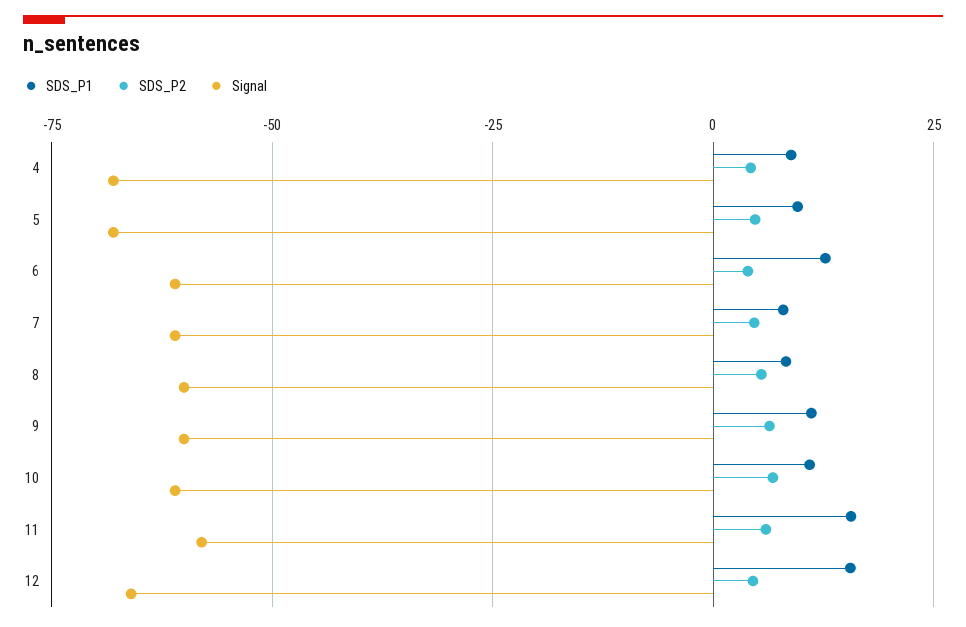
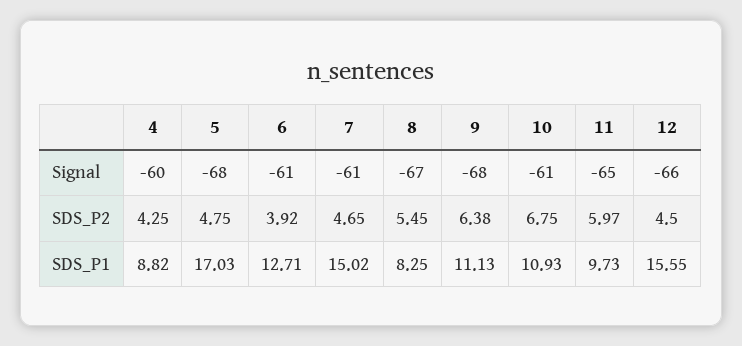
Signal, 4: -67.5 -> -60
SDS_P1, 5: 10 -> 17.03
SDS_P1, 7: 7.5 -> 15.02
Signal, 8: -60 -> -67
Signal, 9: -60 -> -68
SDS_P1, 11: 15 -> 9.73
Signal, 11: -57.5 -> -65

